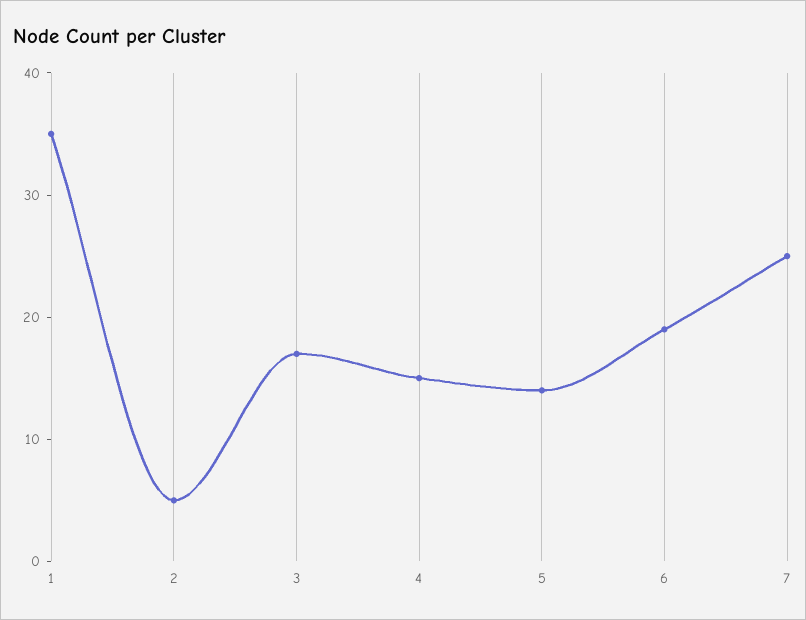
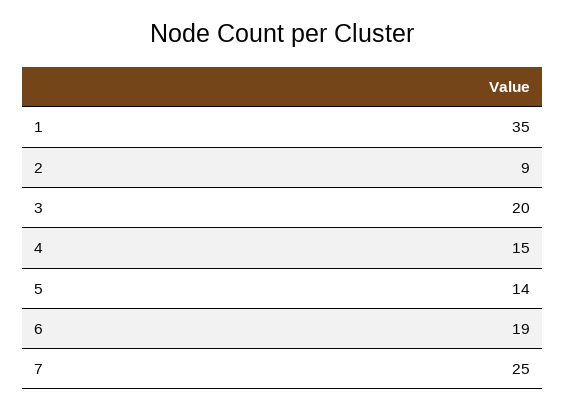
2: 5 -> 9
3: 17 -> 20

